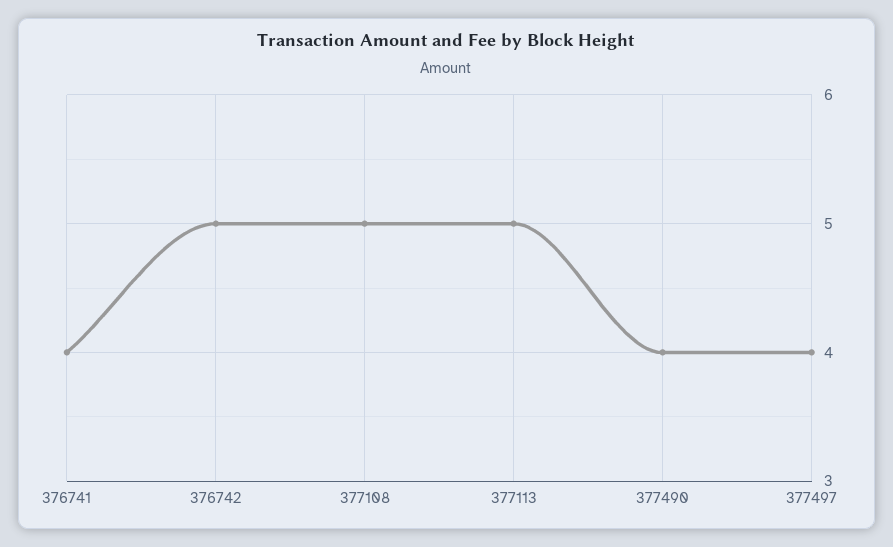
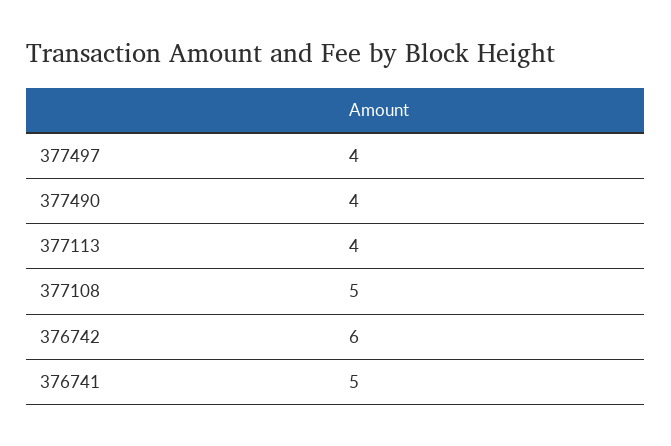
376741: 4 -> 5
376742: 5 -> 6
377113: 5 -> 4

